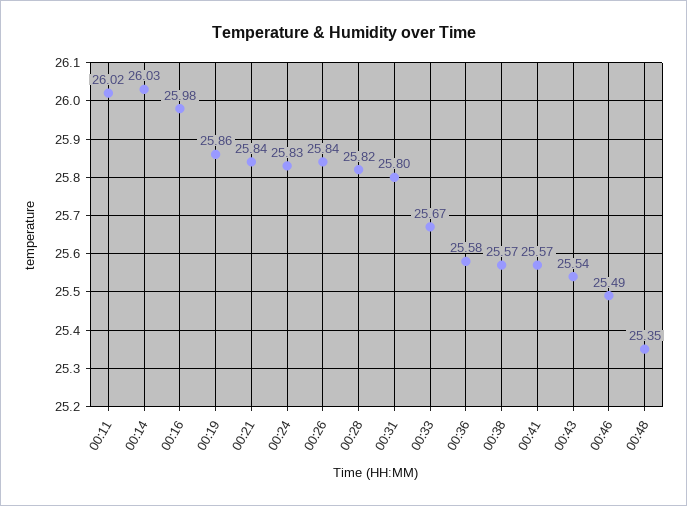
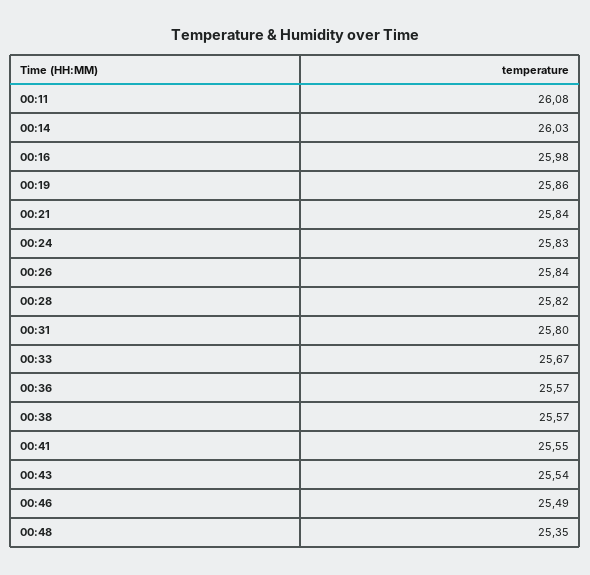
00:11: 26.02 -> 26.08
00:36: 25.58 -> 25.57
00:41: 25.57 -> 25.55

